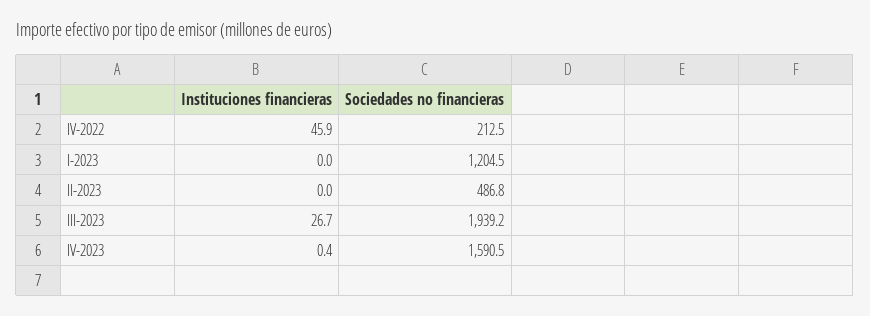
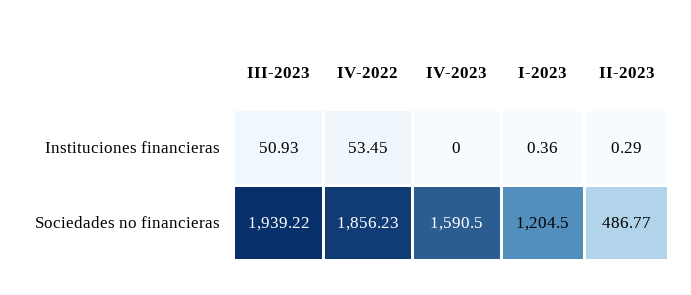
Instituciones financieras, IV-2022: 45.9 -> 53.45
Sociedades no financieras, IV-2022: 212.5 -> 1856.23
Instituciones financieras, I-2023: 0 -> 0.36
Instituciones financieras, II-2023: 0 -> 0.29
Instituciones financieras, III-2023: 26.7 -> 50.93
Instituciones financieras, IV-2023: 0.4 -> 0

